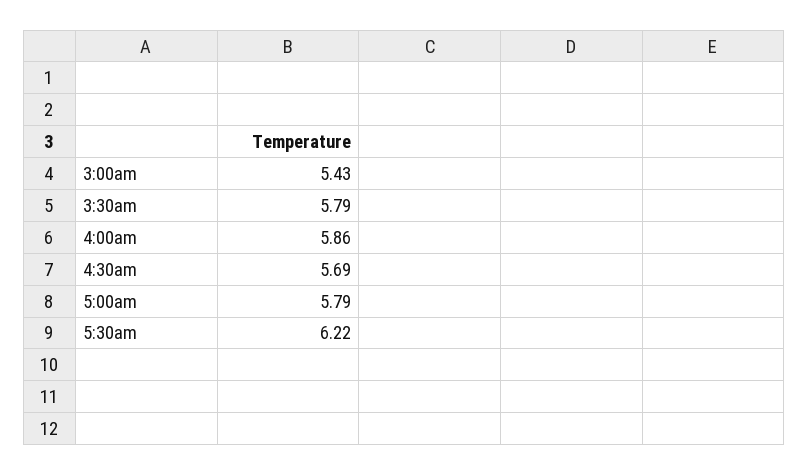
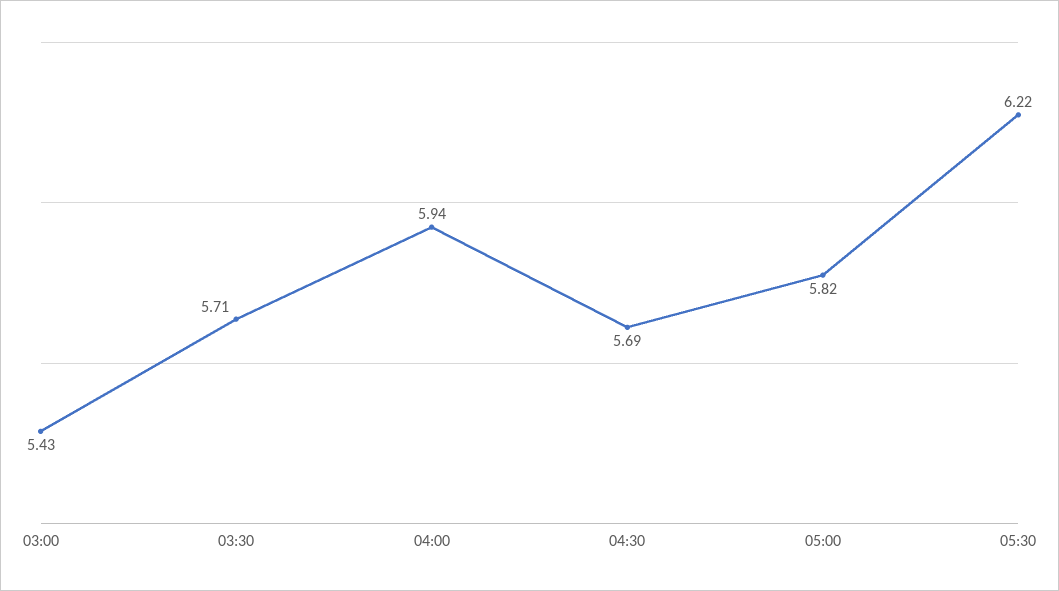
3:30am: 5.79 -> 5.71
4:00am: 5.86 -> 5.94
5:00am: 5.79 -> 5.82

